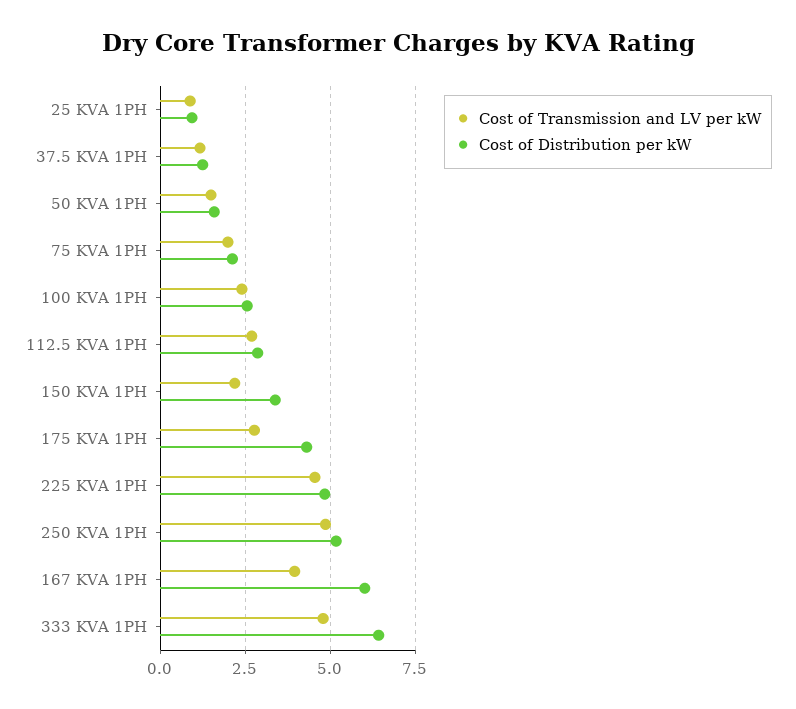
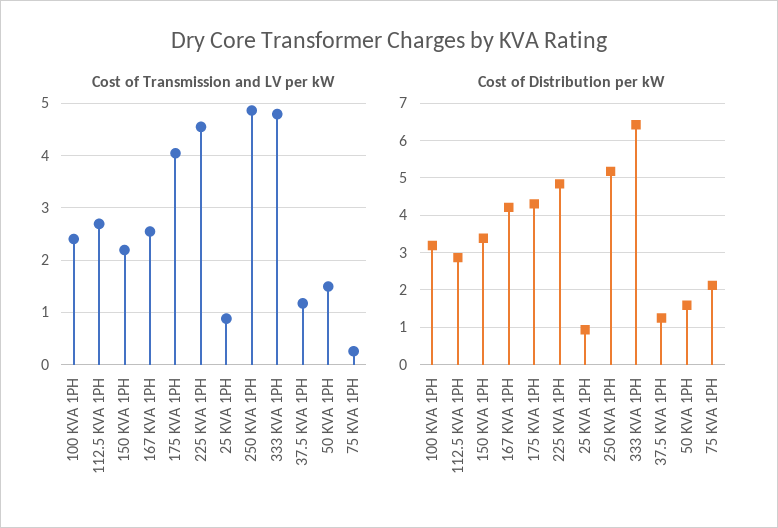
Cost of Transmission and LV per kW, 75 KVA 1PH: 2 -> 0.2
Cost of Distribution per kW, 100 KVA 1PH: 2.5 -> 3.2
Cost of Transmission and LV per kW, 175 KVA 1PH: 2.75 -> 4
Cost of Transmission and LV per kW, 167 KVA 1PH: 4 -> 2.6
Cost of Distribution per kW, 167 KVA 1PH: 6 -> 4.2

